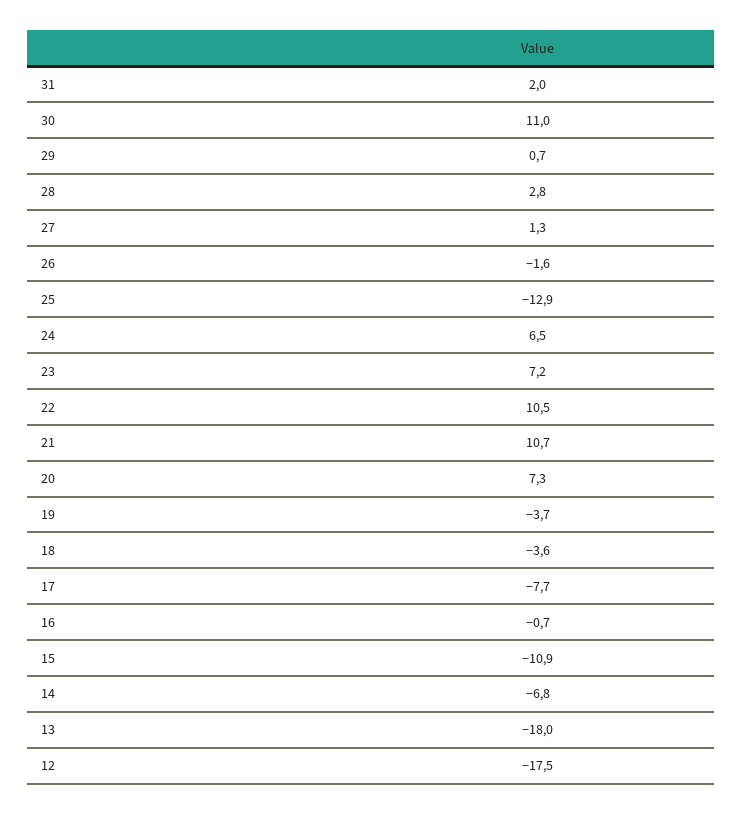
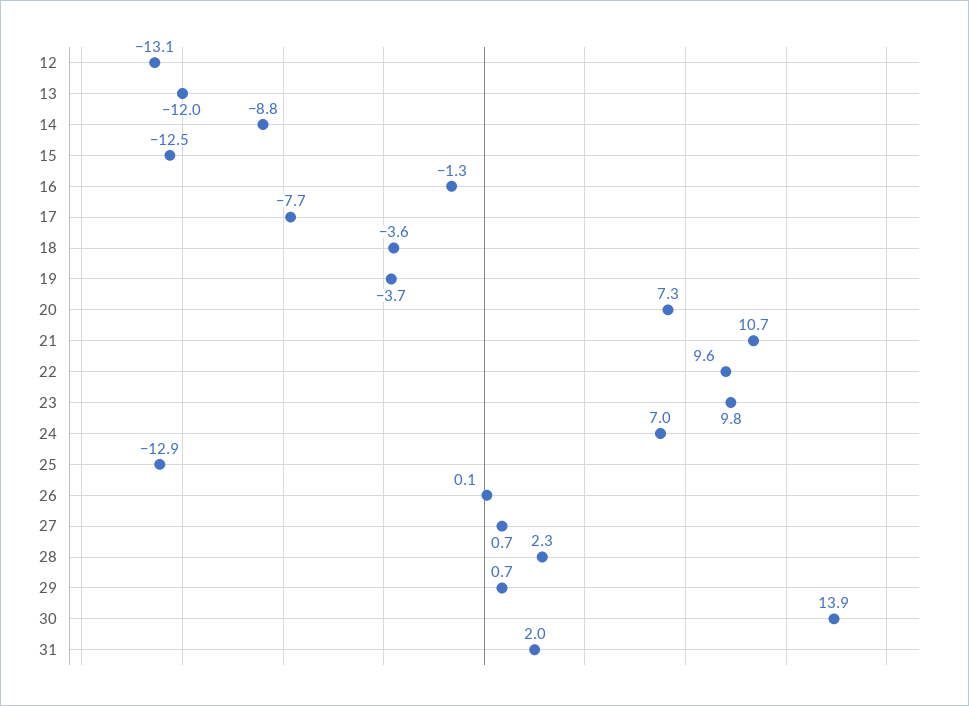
30: 11 -> 13.9
28: 2.8 -> 2.3
27: 1.3 -> 0.7
26: -1.6 -> 0.1
24: 6.5 -> 7
23: 7.2 -> 9.8
22: 10.5 -> 9.6
16: -0.7 -> -1.3
15: -10.9 -> -12.5
14: -6.8 -> -8.8
13: -18 -> -12
12: -17.5 -> -13.1

